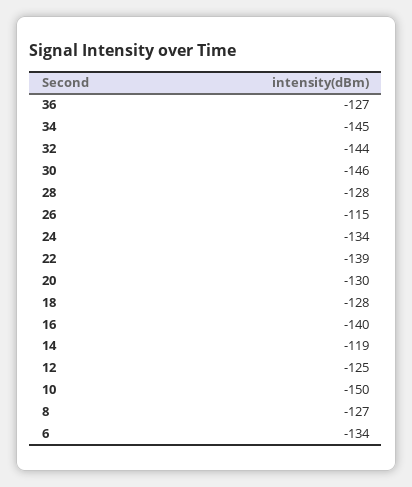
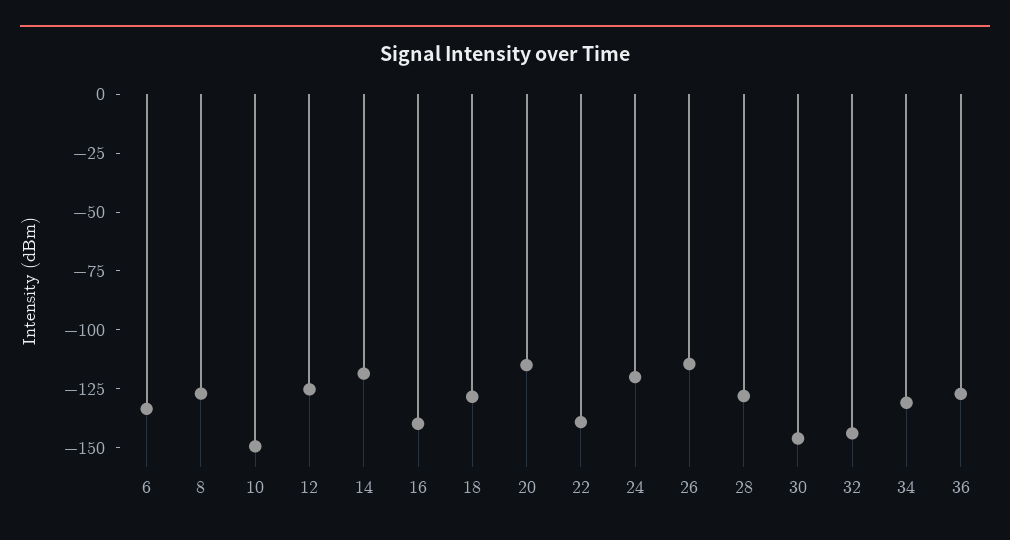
34: -145 -> -130
24: -134 -> -120
20: -130 -> -115

